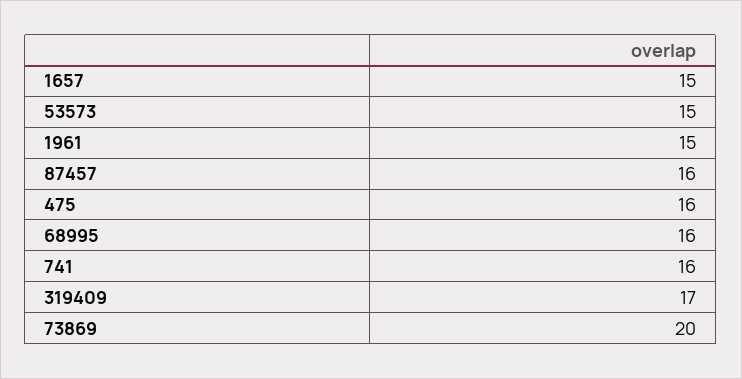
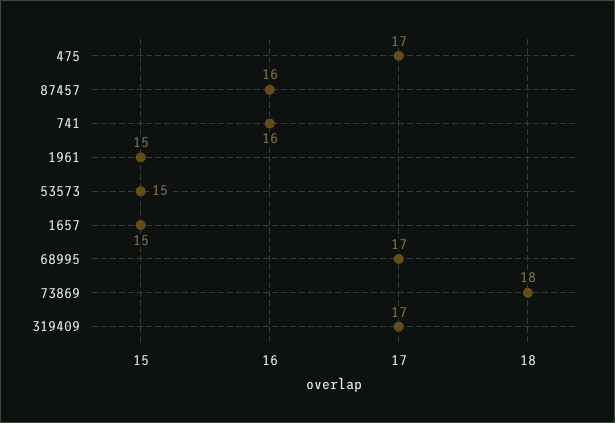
475: 16 -> 17
68995: 16 -> 17
73869: 20 -> 18

